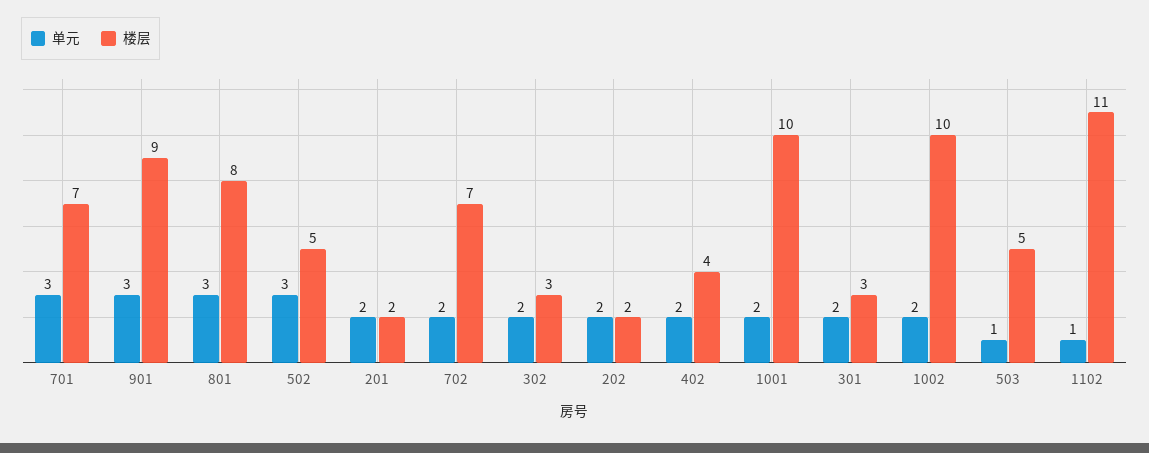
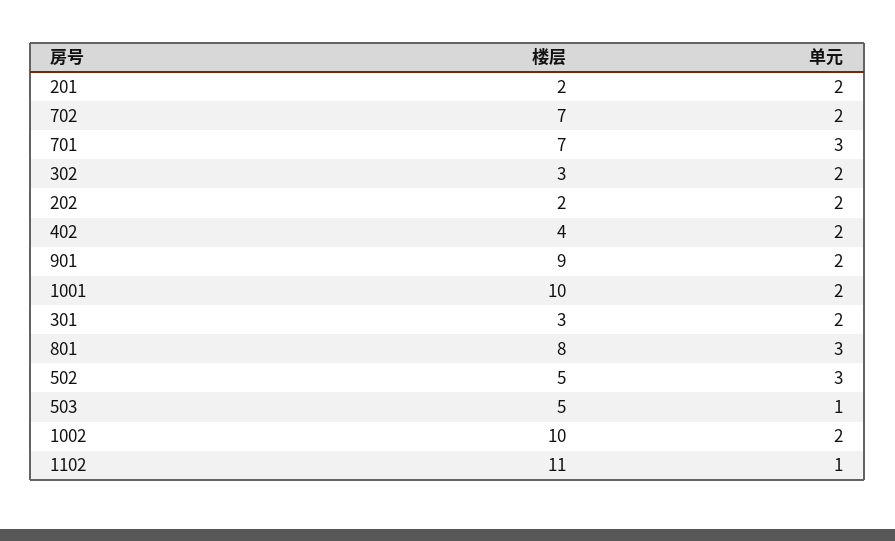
单元, 901: 3 -> 2

